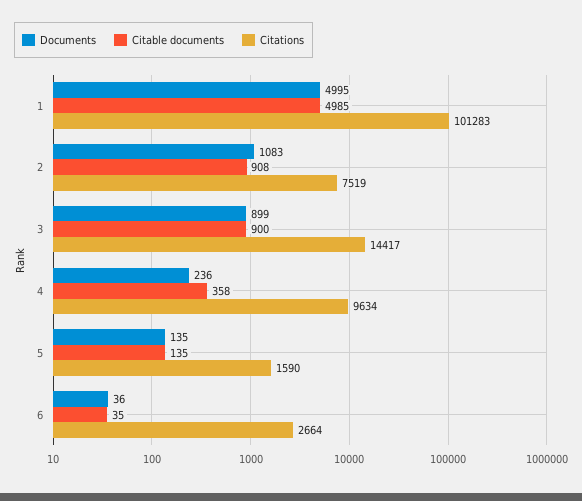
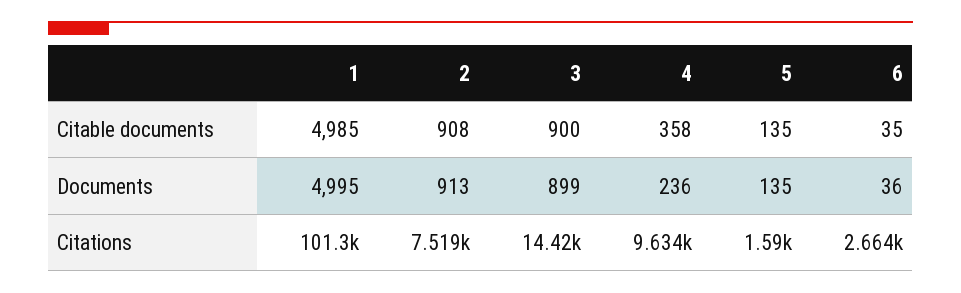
Documents, 2: 1083 -> 913

